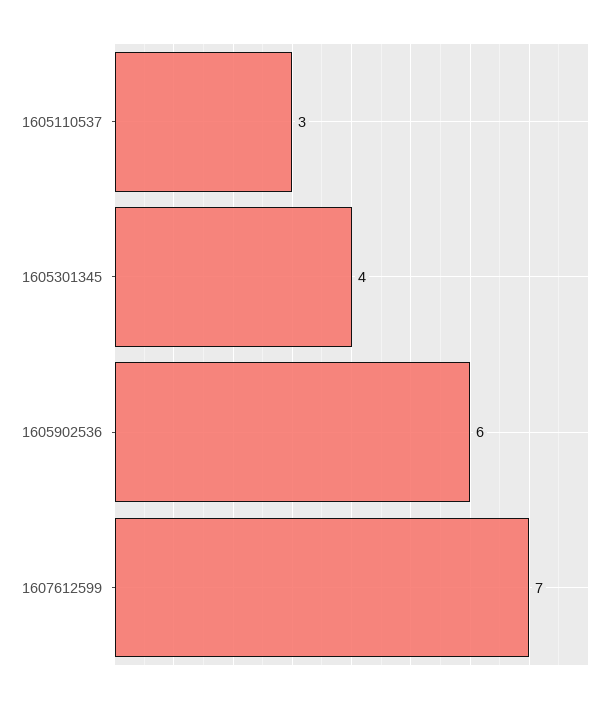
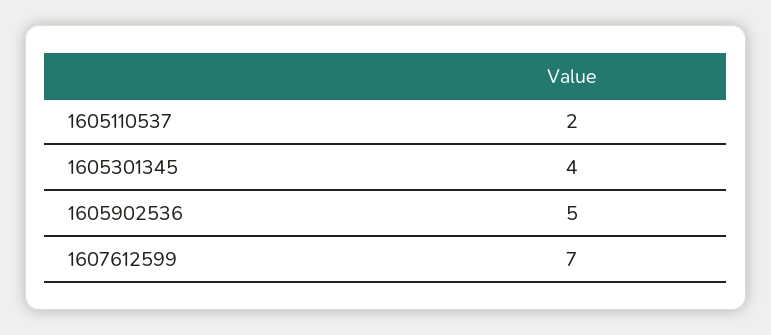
1605110537: 3 -> 2
1605902536: 6 -> 5

